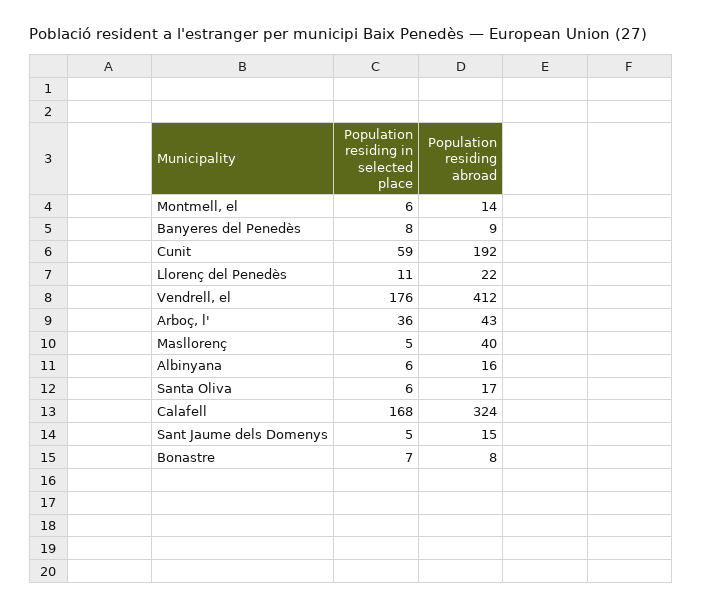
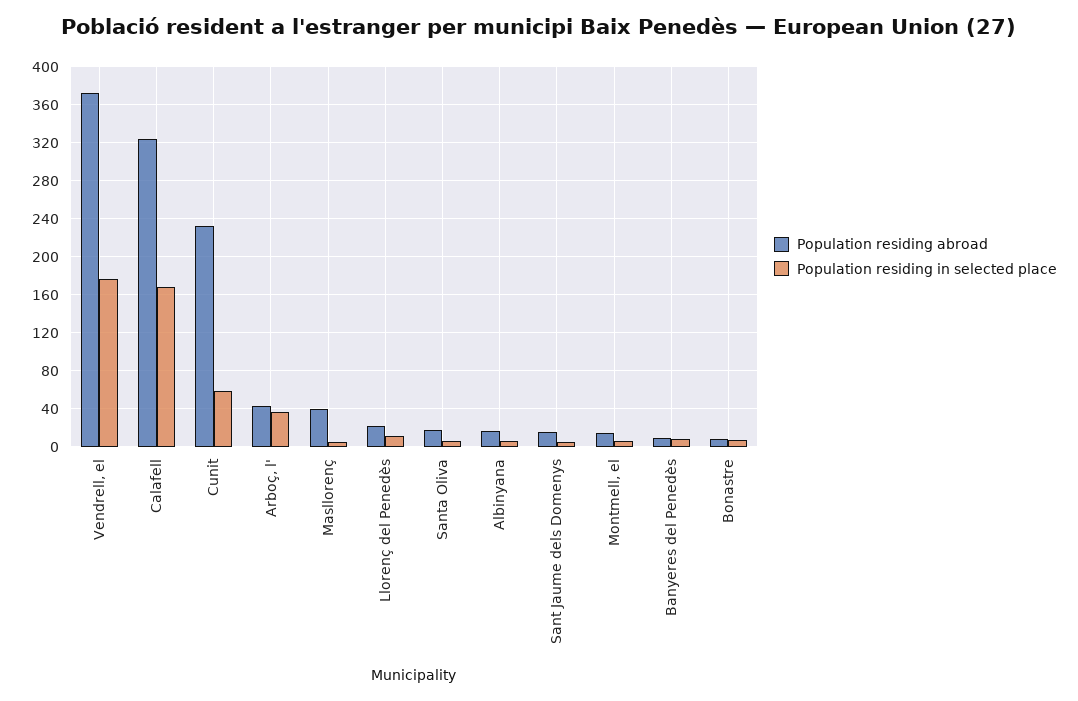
Population residing abroad, Cunit: 192 -> 230
Population residing abroad, Vendrell, el: 412 -> 370

